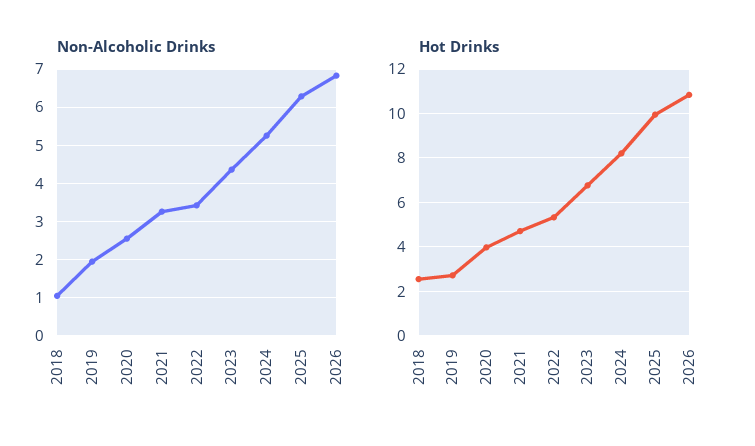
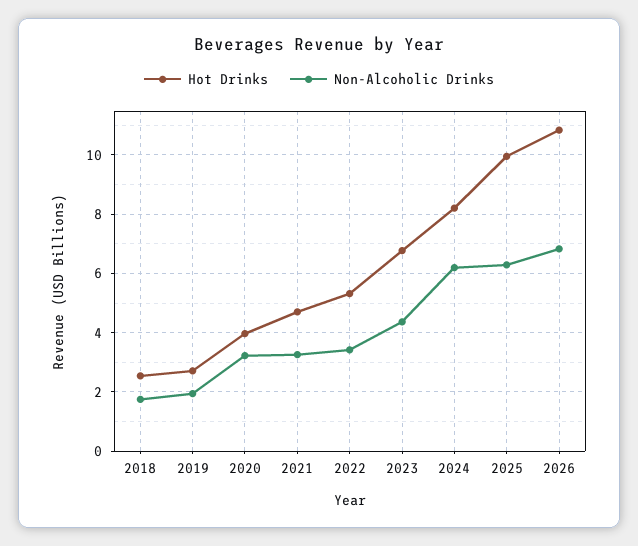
Non-Alcoholic Drinks, 2018: 1 -> 1.75
Non-Alcoholic Drinks, 2020: 2.6 -> 3.25
Non-Alcoholic Drinks, 2024: 5.2 -> 6.25

